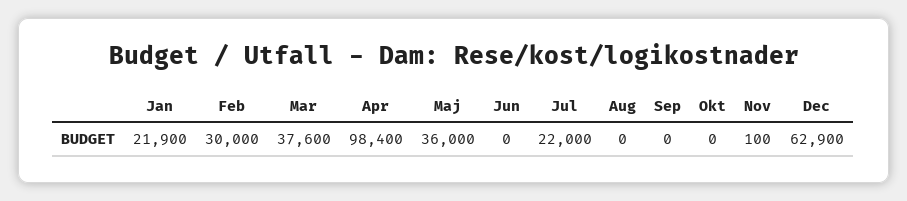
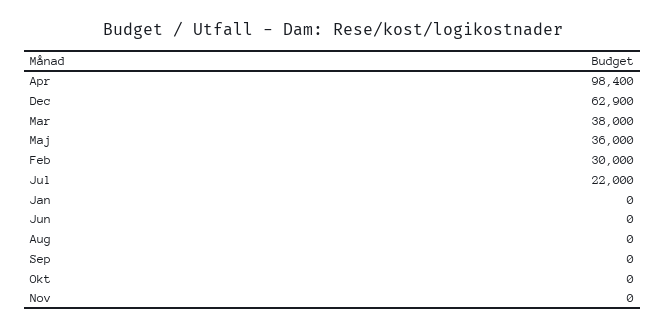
Jan: 21900 -> 0
Mar: 37600 -> 38000
Nov: 100 -> 0

